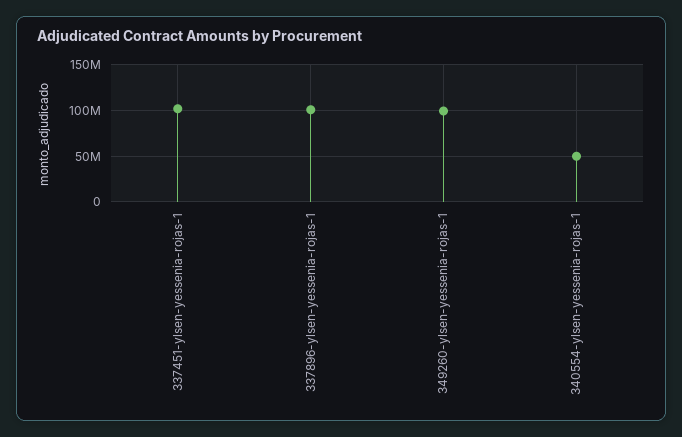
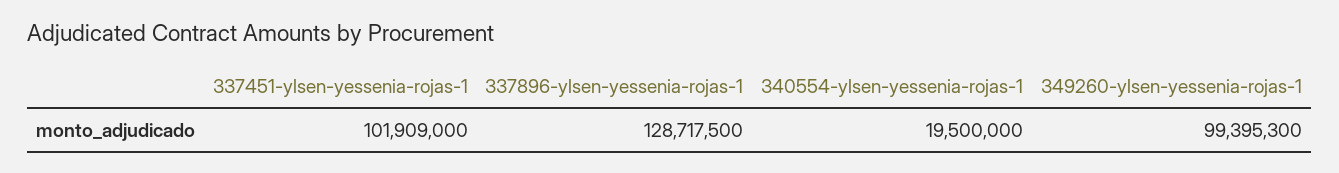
337896-ylsen-yessenia-rojas-1: 100000000 -> 128717500
340554-ylsen-yessenia-rojas-1: 50000000 -> 19500000

